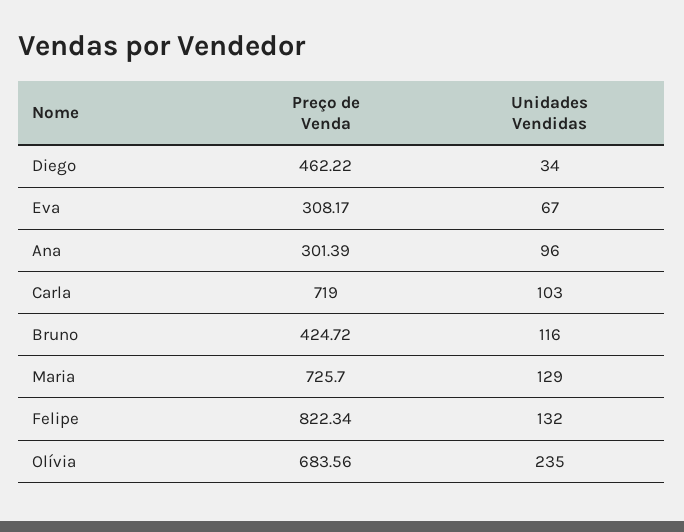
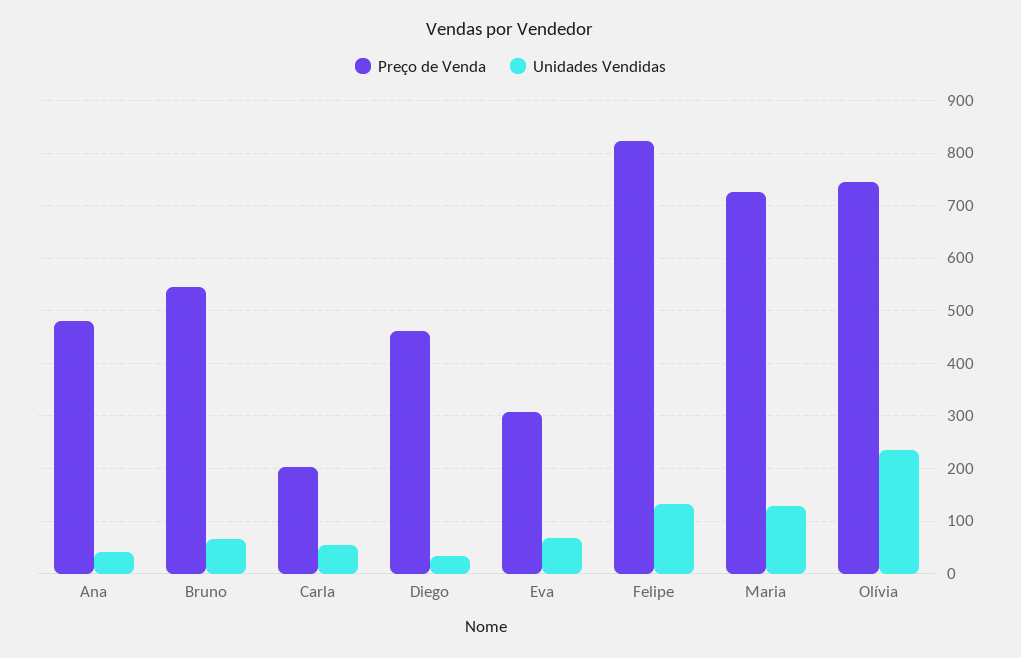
Preço de Venda, Ana: 301.39 -> 480
Unidades Vendidas, Ana: 96 -> 40
Preço de Venda, Carla: 719 -> 200
Unidades Vendidas, Carla: 103 -> 60
Preço de Venda, Bruno: 424.72 -> 540
Unidades Vendidas, Bruno: 116 -> 60
Preço de Venda, Olívia: 683.56 -> 740

